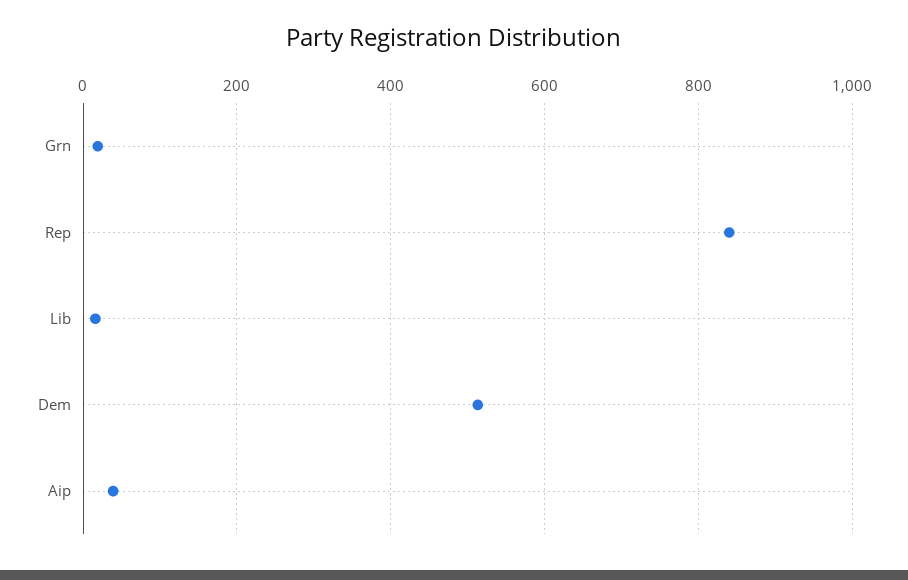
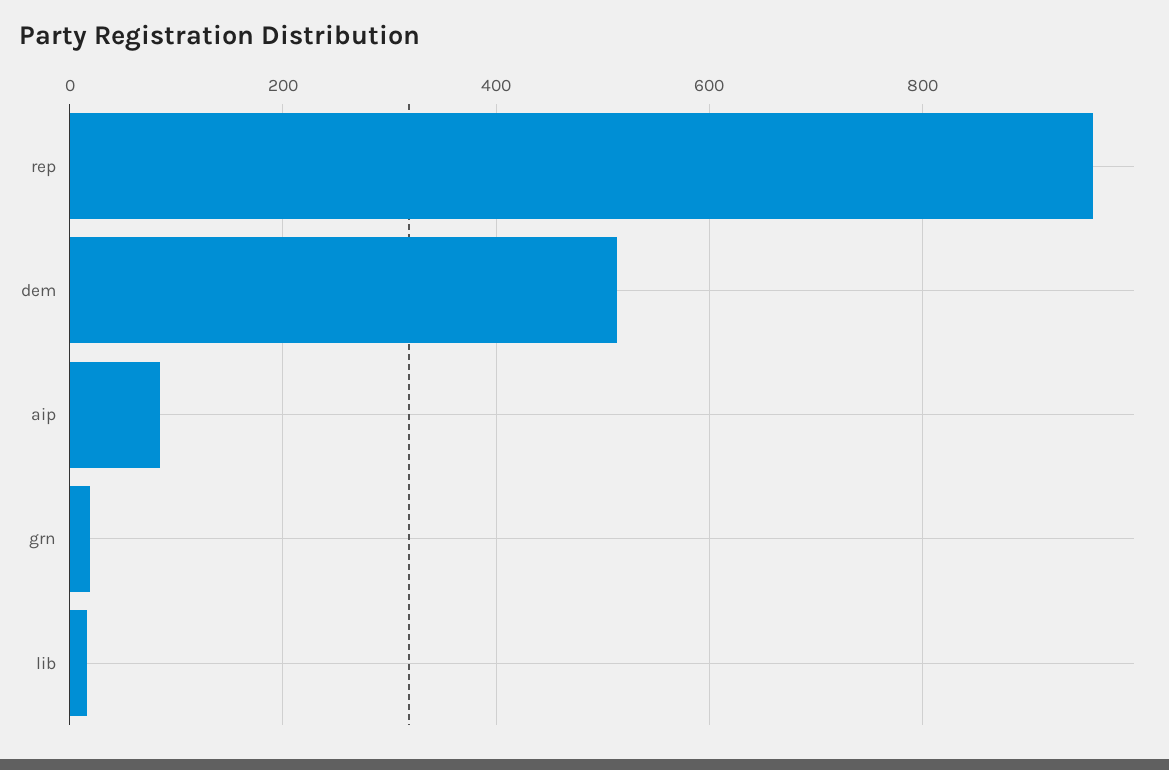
Rep: 840 -> 960
Aip: 40 -> 80

